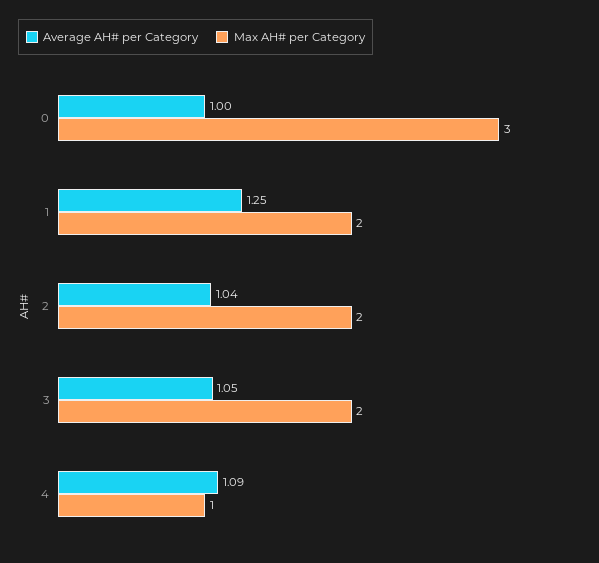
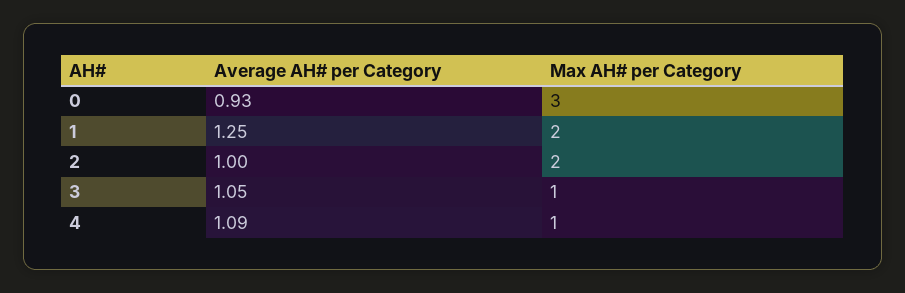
Average AH# per Category, 0: 1 -> 0.93
Average AH# per Category, 2: 1.04 -> 1
Max AH# per Category, 3: 2 -> 1

